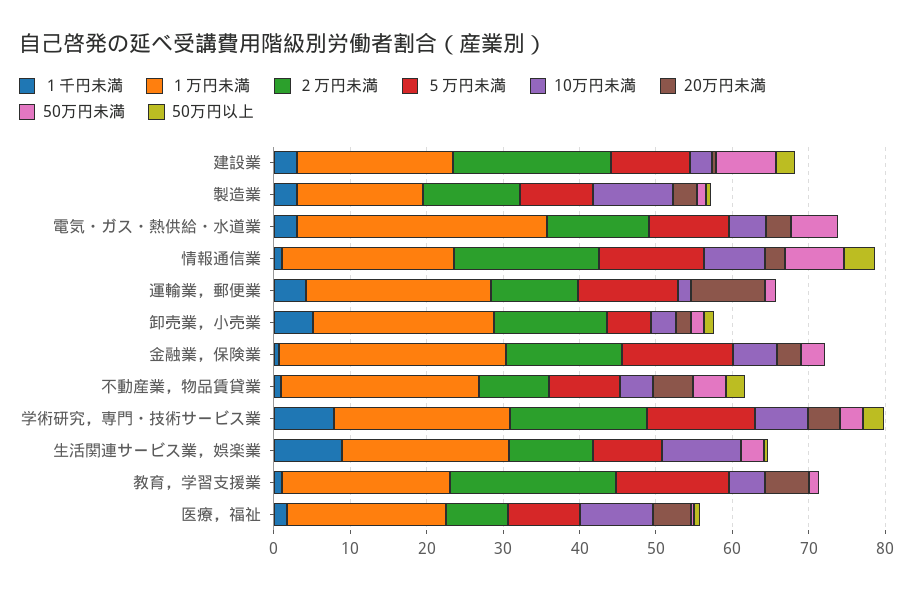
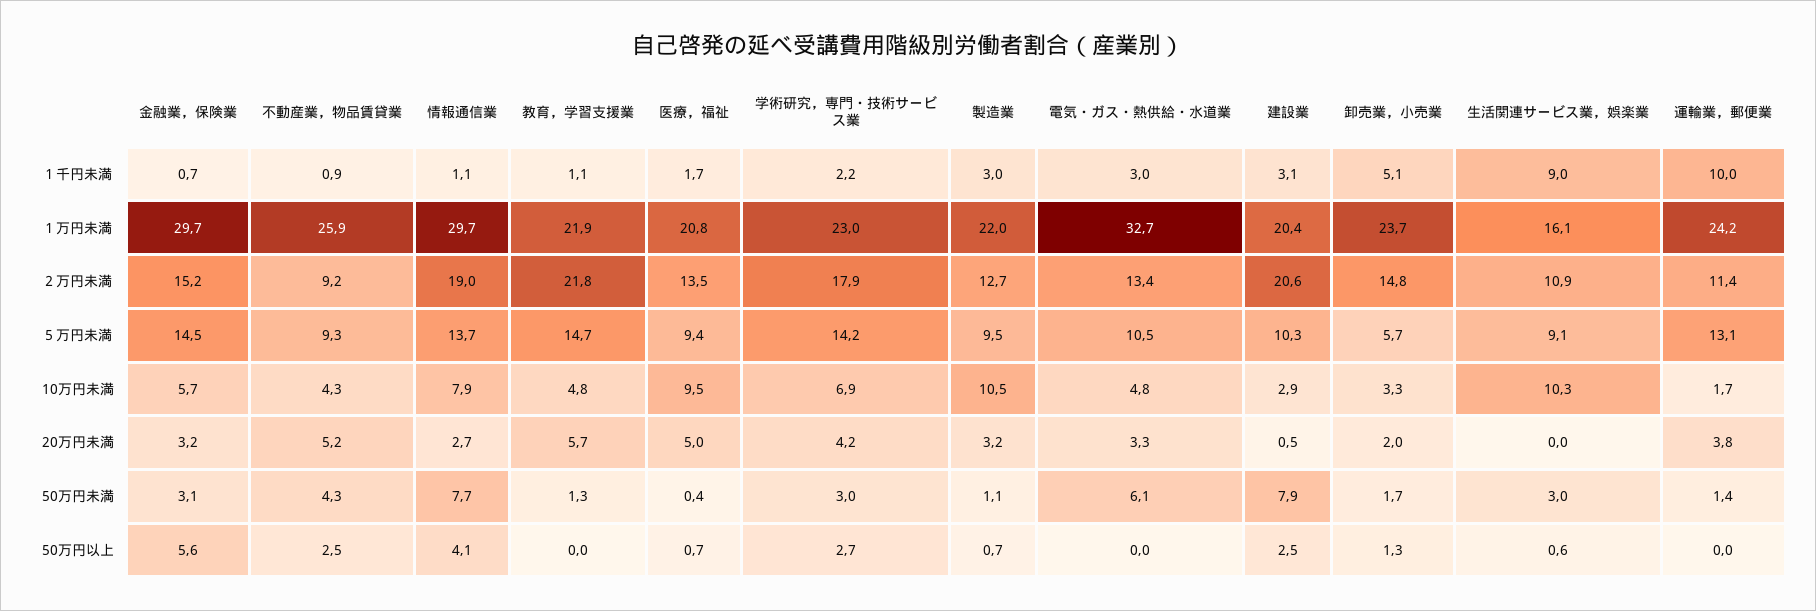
１万円未満, 製造業: 16 -> 22
１万円未満, 情報通信業: 22 -> 29.7
１千円未満, 運輸業，郵便業: 4 -> 10
20万円未満, 運輸業，郵便業: 10 -> 3.8
50万円以上, 金融業，保険業: 0 -> 5.6
１千円未満, 学術研究，専門・技術サービス業: 8 -> 2.2
１万円未満, 生活関連サービス業，娯楽業: 22 -> 16.1
２万円未満, 医療，福祉: 8 -> 13.5

